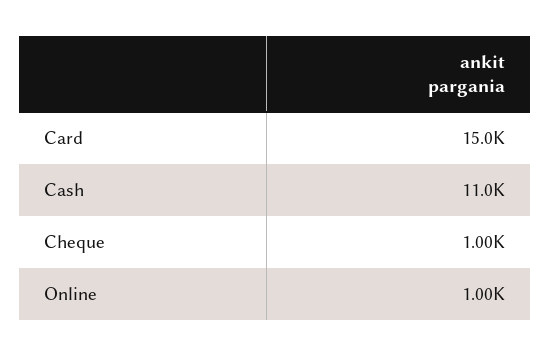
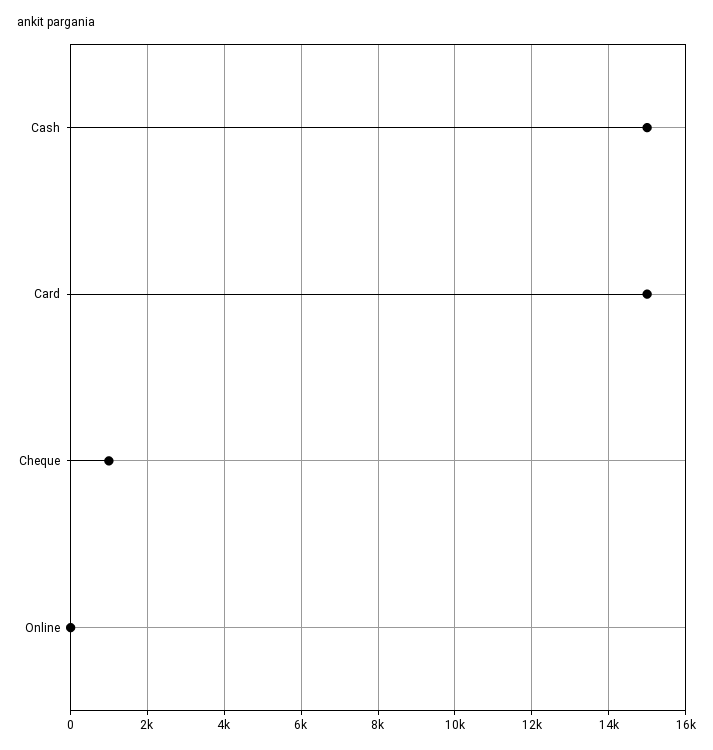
Cash: 11000 -> 15000
Online: 1000 -> 0

